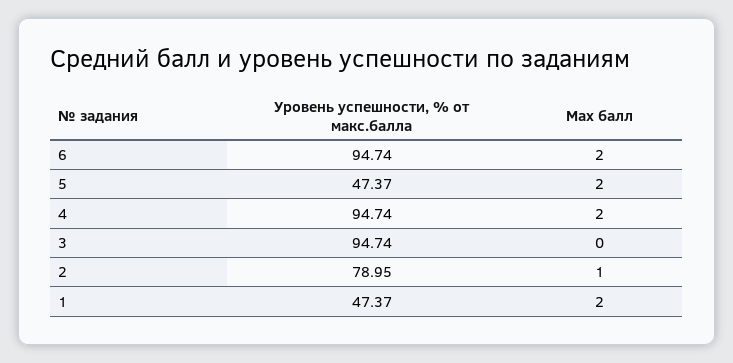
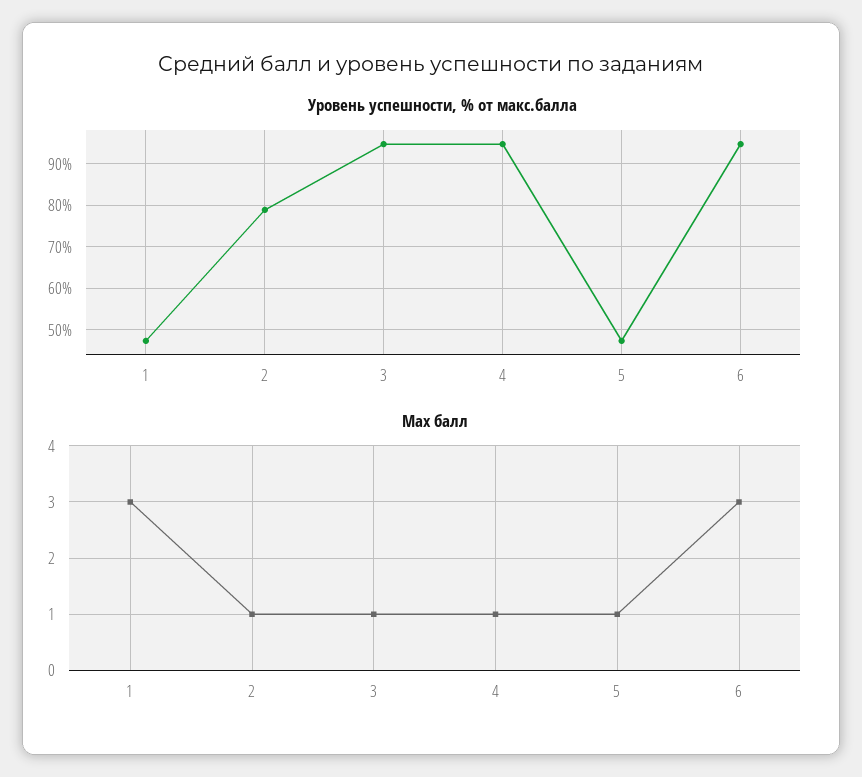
Max балл, 6: 2 -> 3
Max балл, 5: 2 -> 1
Max балл, 4: 2 -> 1
Max балл, 3: 0 -> 1
Max балл, 1: 2 -> 3

